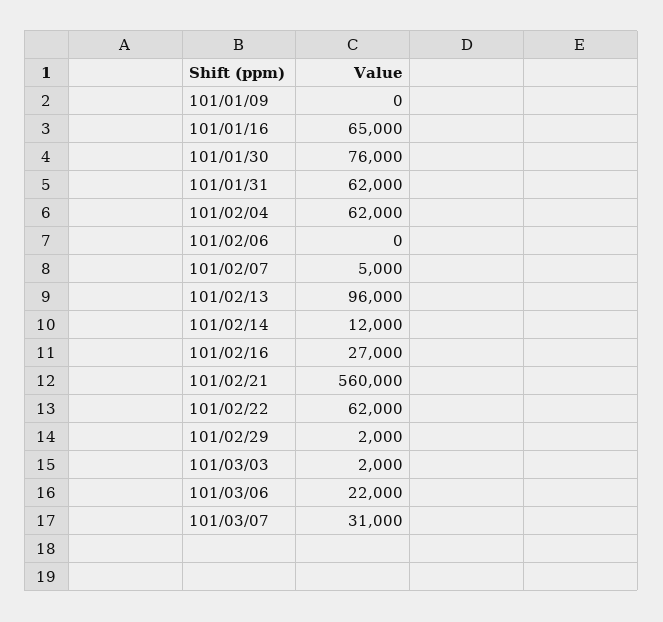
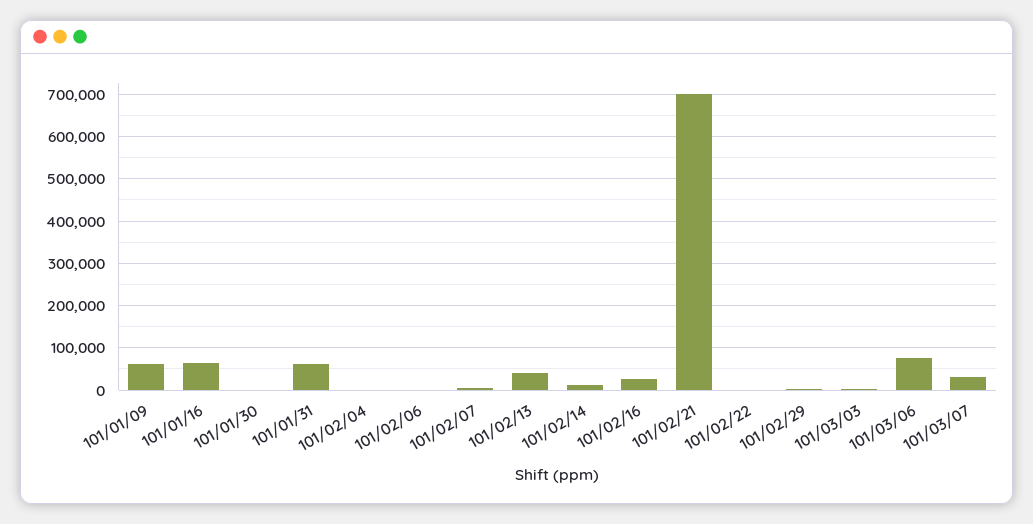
101/01/09: 0 -> 60000
101/01/30: 76000 -> 0
101/02/04: 62000 -> 0
101/02/13: 96000 -> 40000
101/02/21: 560000 -> 700000
101/02/22: 62000 -> 0
101/03/06: 22000 -> 80000

